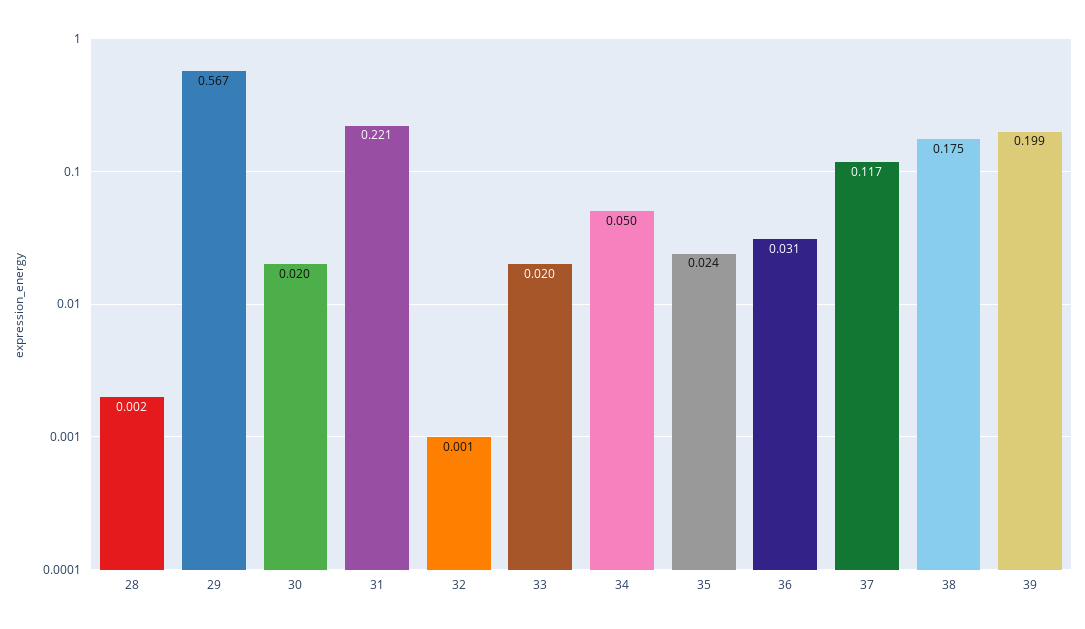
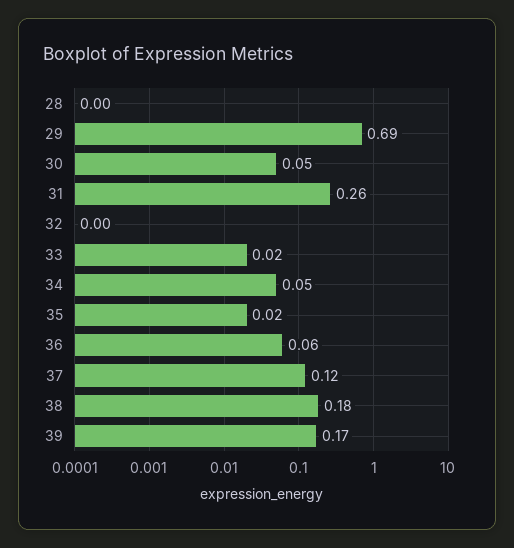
29: 0.567 -> 0.69
30: 0.02 -> 0.05
31: 0.221 -> 0.26
36: 0.031 -> 0.06
39: 0.199 -> 0.17

